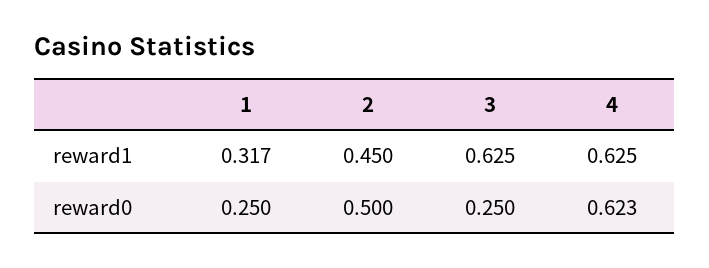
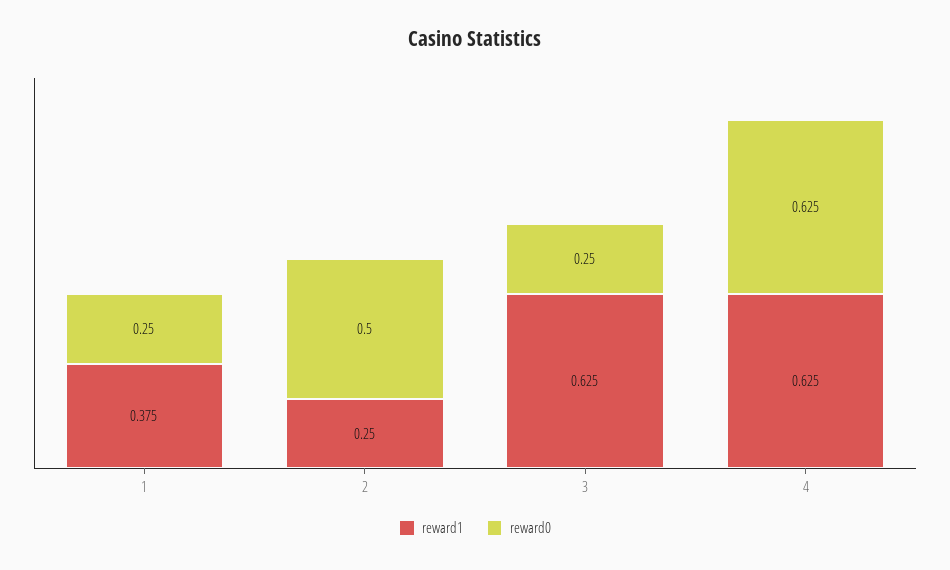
reward1, 1: 0.317 -> 0.375
reward1, 2: 0.45 -> 0.25
reward0, 4: 0.623 -> 0.625

